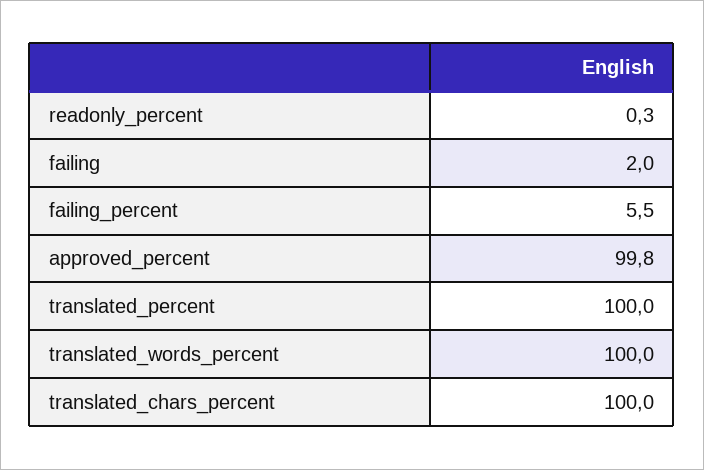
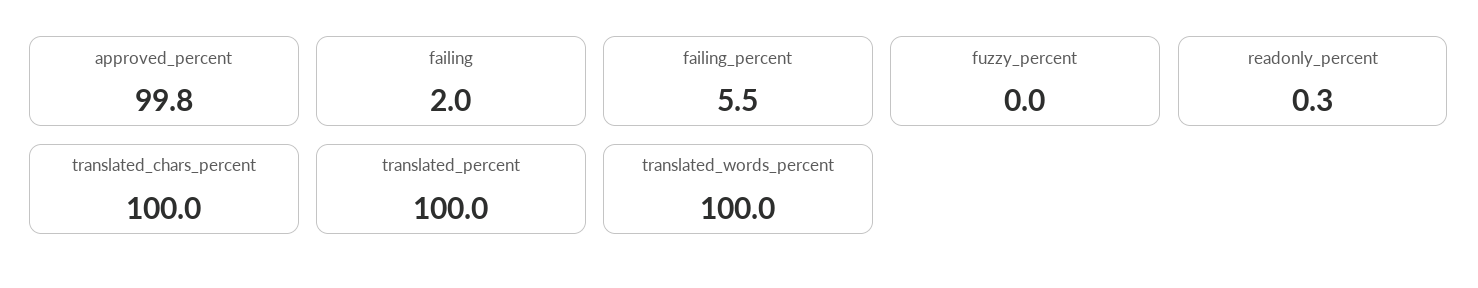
fuzzy_percent: none -> 0

